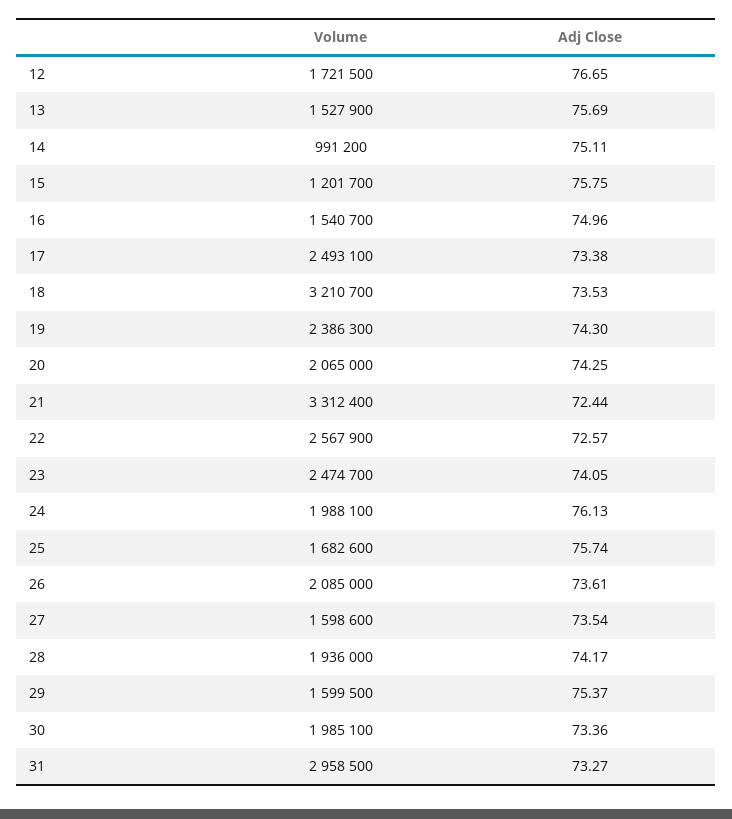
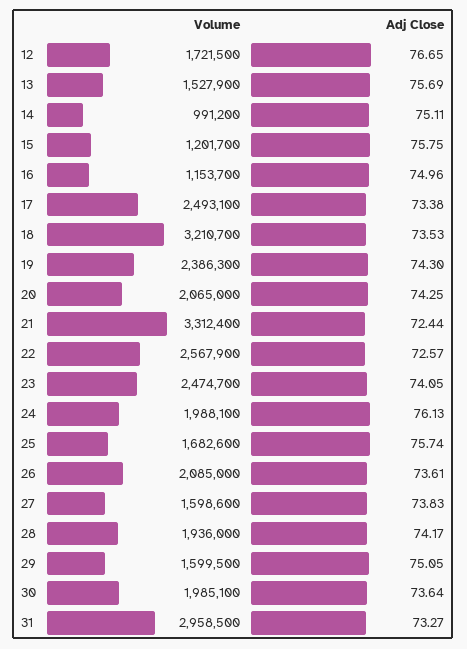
Volume, 16: 1540700 -> 1153700
Adj Close, 27: 73.54 -> 73.83
Adj Close, 29: 75.37 -> 75.05
Adj Close, 30: 73.36 -> 73.64

